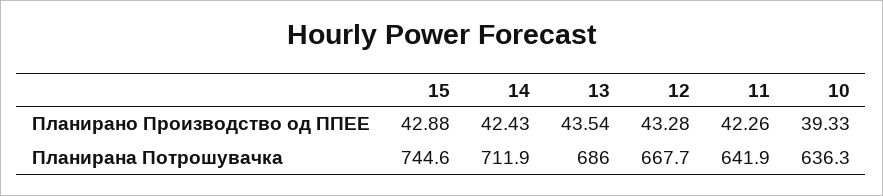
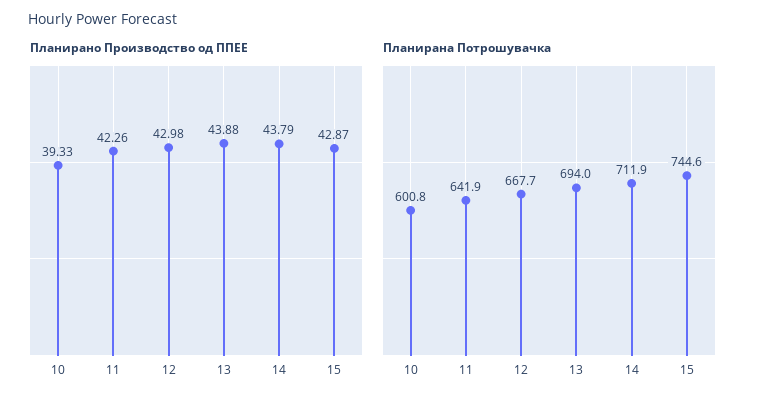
Планирано Производство од ППЕЕ, 15: 42.88 -> 42.87
Планирано Производство од ППЕЕ, 14: 42.43 -> 43.79
Планирано Производство од ППЕЕ, 13: 43.54 -> 43.88
Планирано Производство од ППЕЕ, 12: 43.28 -> 42.98
Планирана Потрошувачка, 13: 686 -> 694
Планирана Потрошувачка, 10: 636.3 -> 600.8

